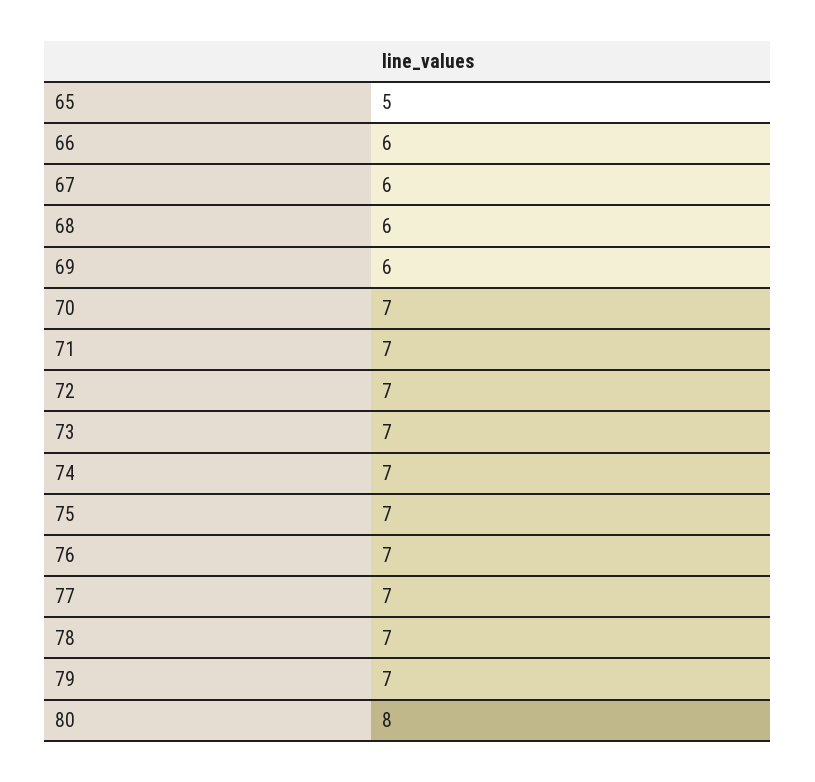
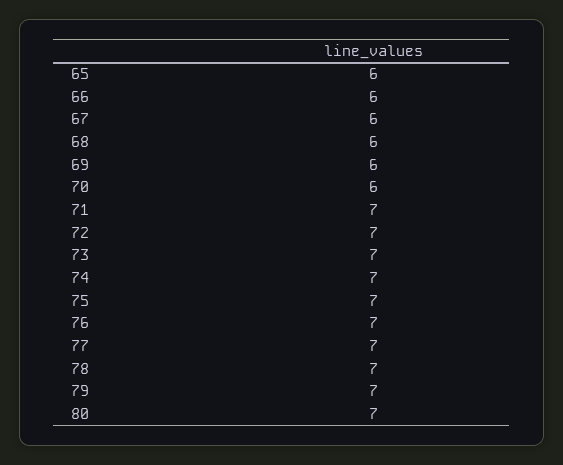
65: 5 -> 6
70: 7 -> 6
80: 8 -> 7

